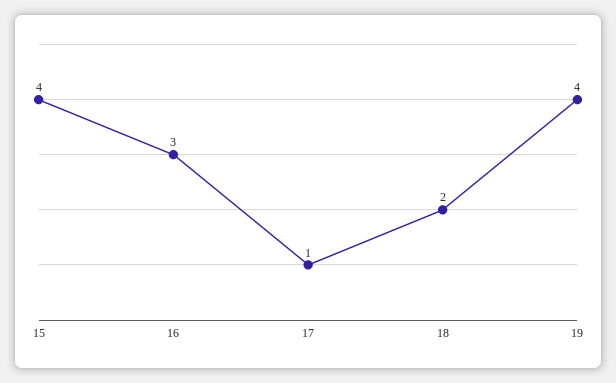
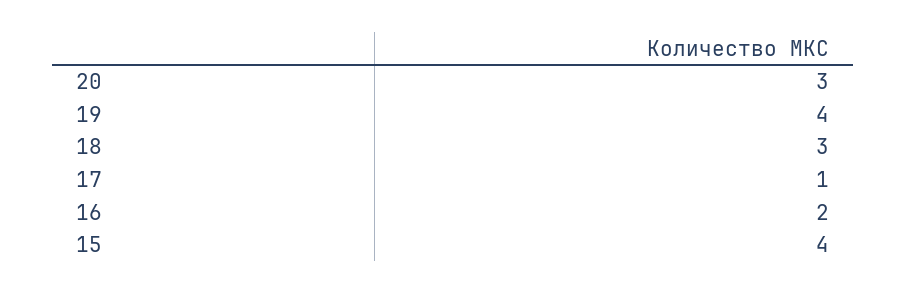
16: 3 -> 2
18: 2 -> 3
20: none -> 3

